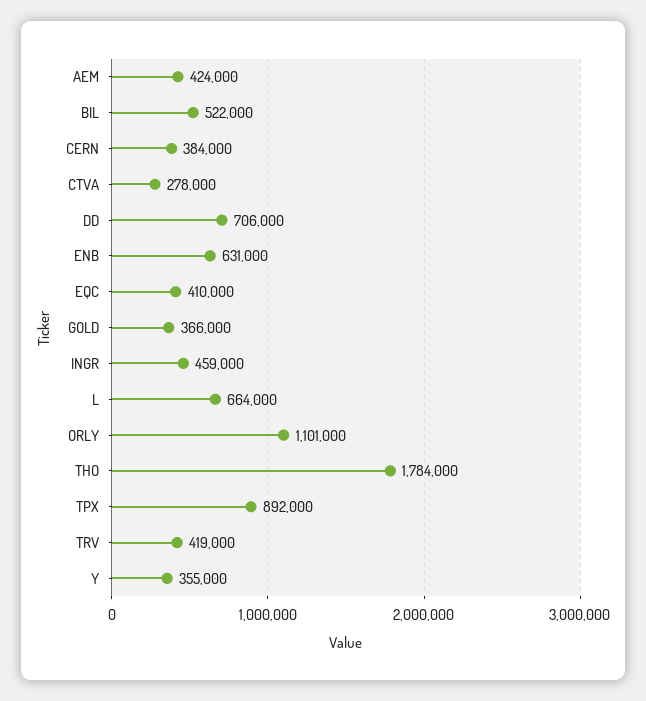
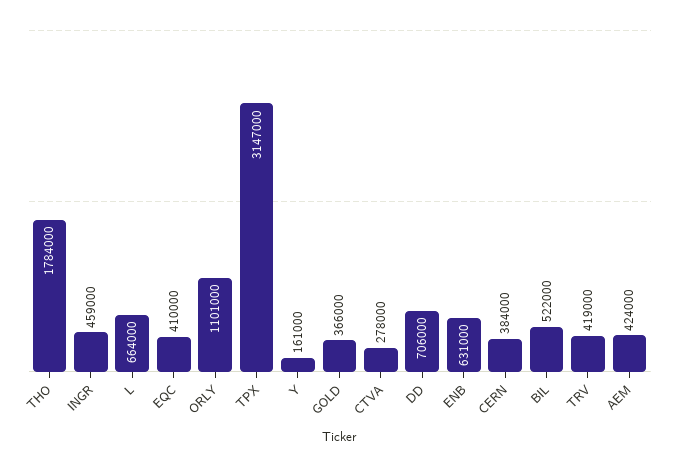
TPX: 892000 -> 3147000
Y: 355000 -> 161000

